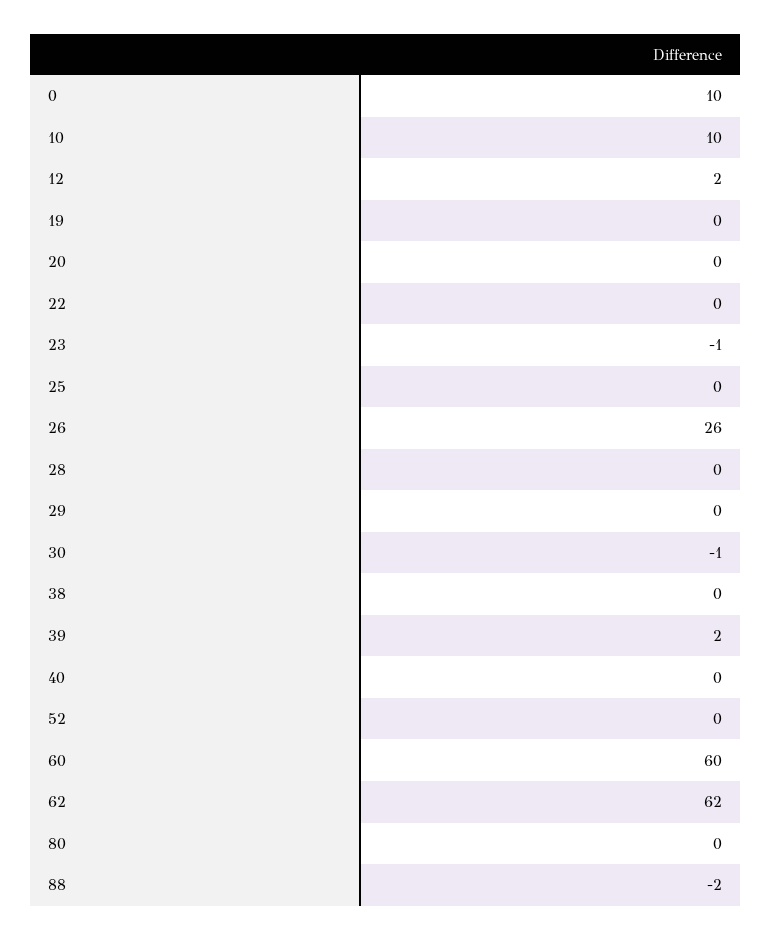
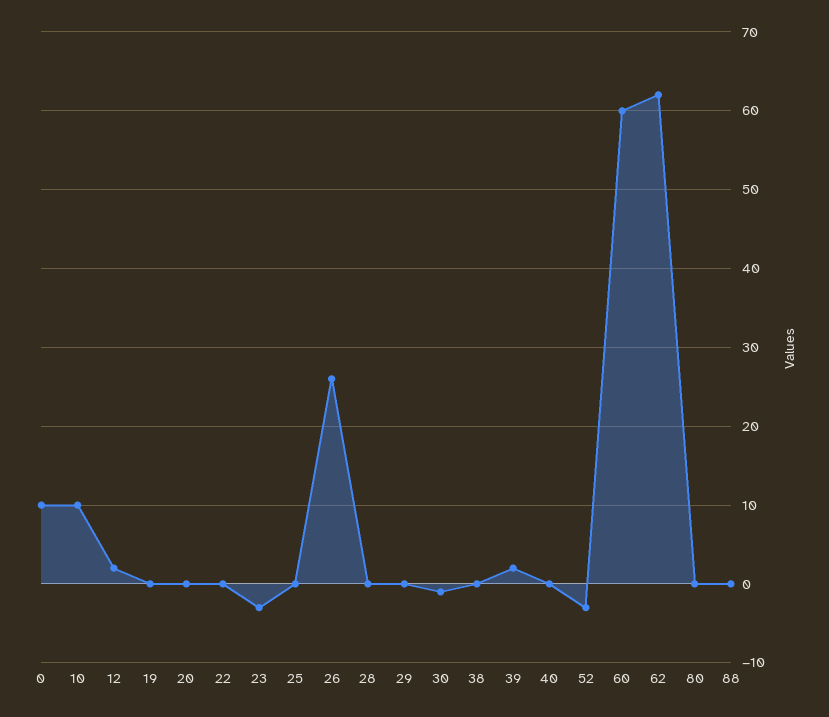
23: -1 -> -3
52: 0 -> -3
88: -2 -> 0

